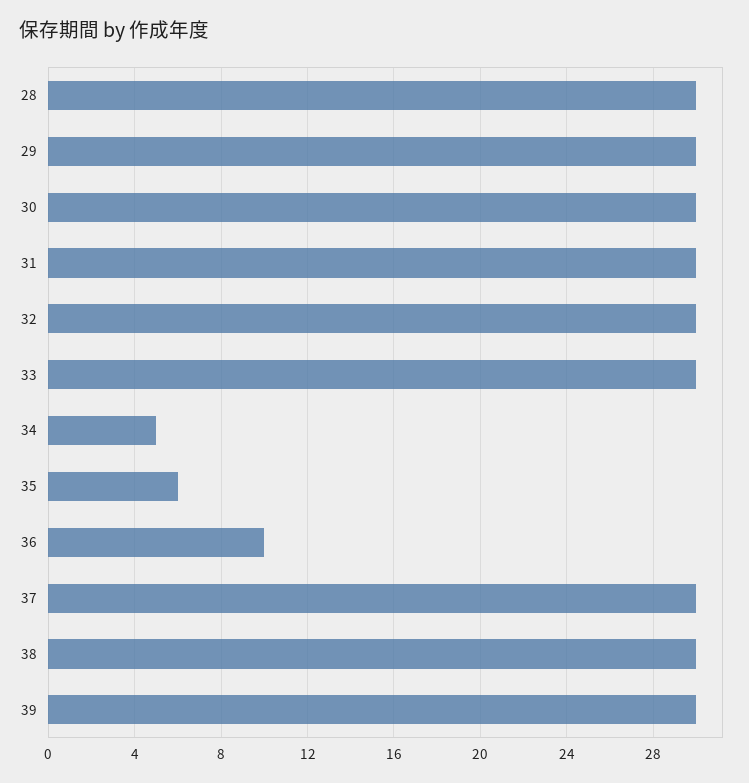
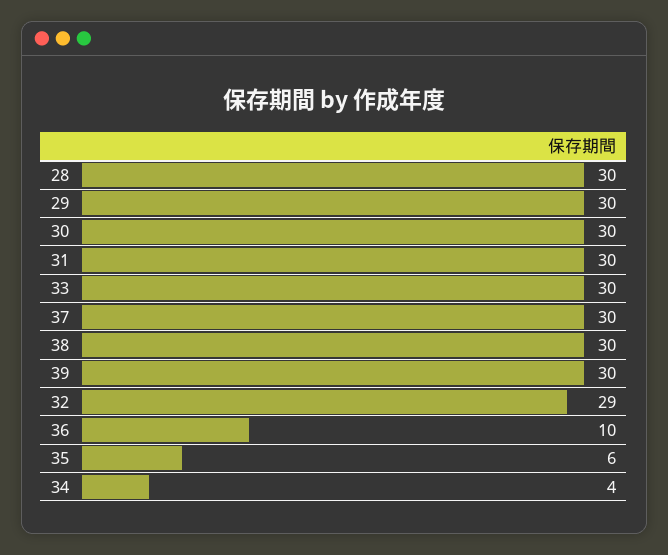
32: 30 -> 29
34: 5 -> 4

